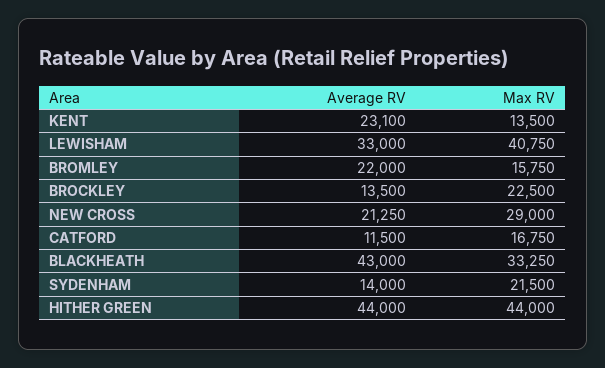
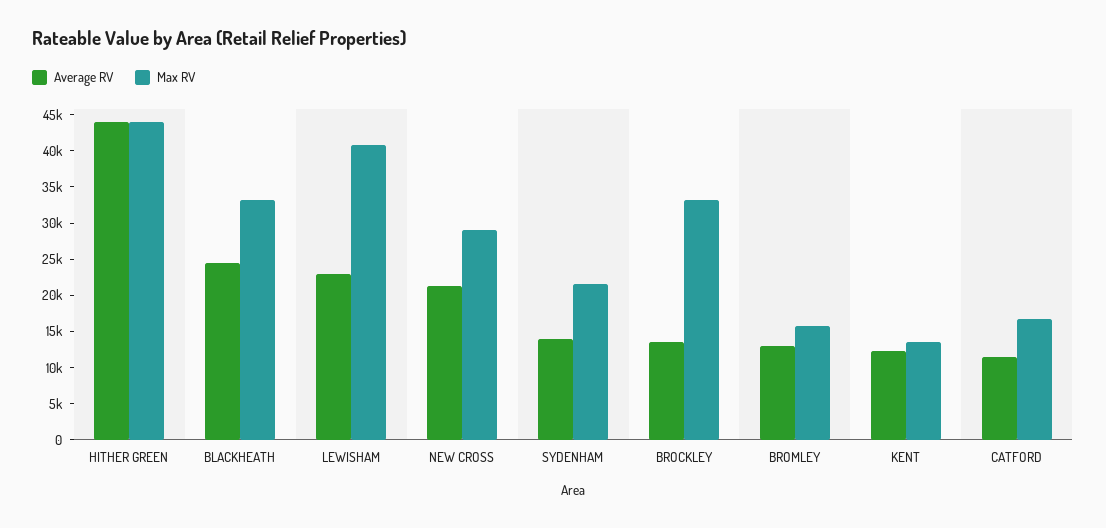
Average RV, KENT: 23100 -> 12500
Average RV, LEWISHAM: 33000 -> 22500
Average RV, BROMLEY: 22000 -> 12500
Max RV, BROCKLEY: 22500 -> 32500
Average RV, BLACKHEATH: 43000 -> 25000

